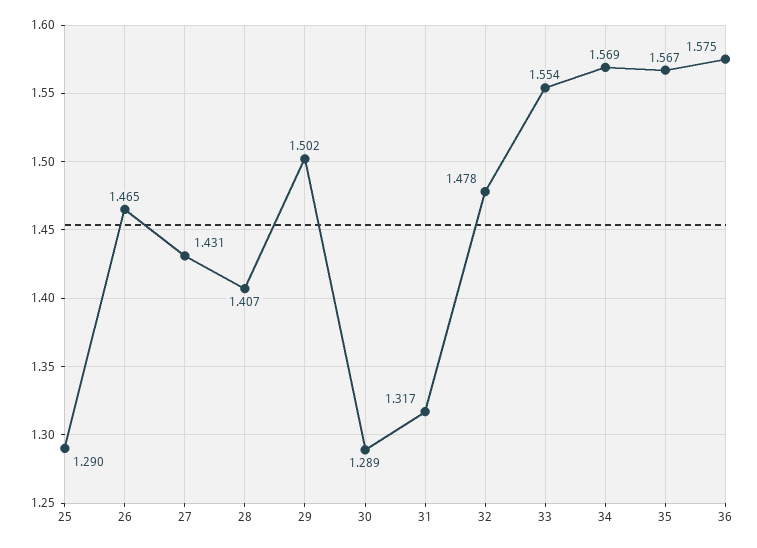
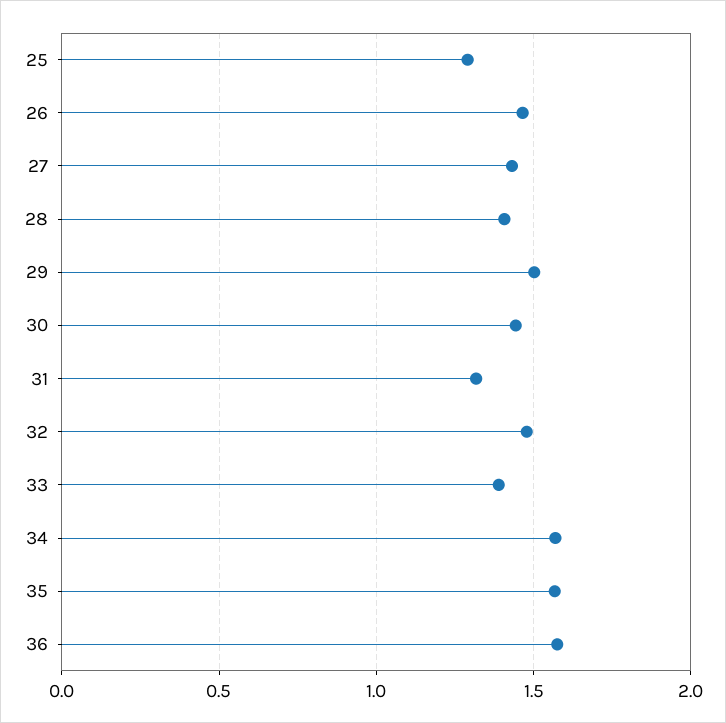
30: 1.289 -> 1.45
33: 1.554 -> 1.4

